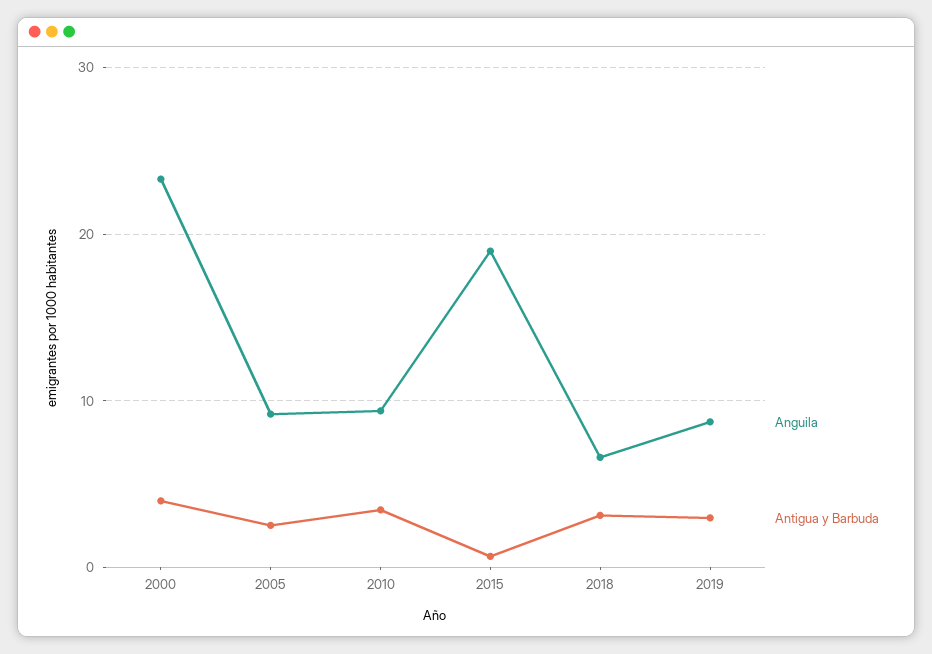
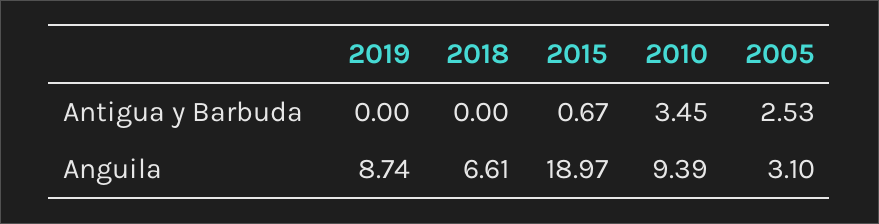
Anguila, 2000: 23 -> none
Antigua y Barbuda, 2000: 4 -> none
Anguila, 2005: 9 -> 3.1
Antigua y Barbuda, 2018: 3 -> 0
Antigua y Barbuda, 2019: 3 -> 0

